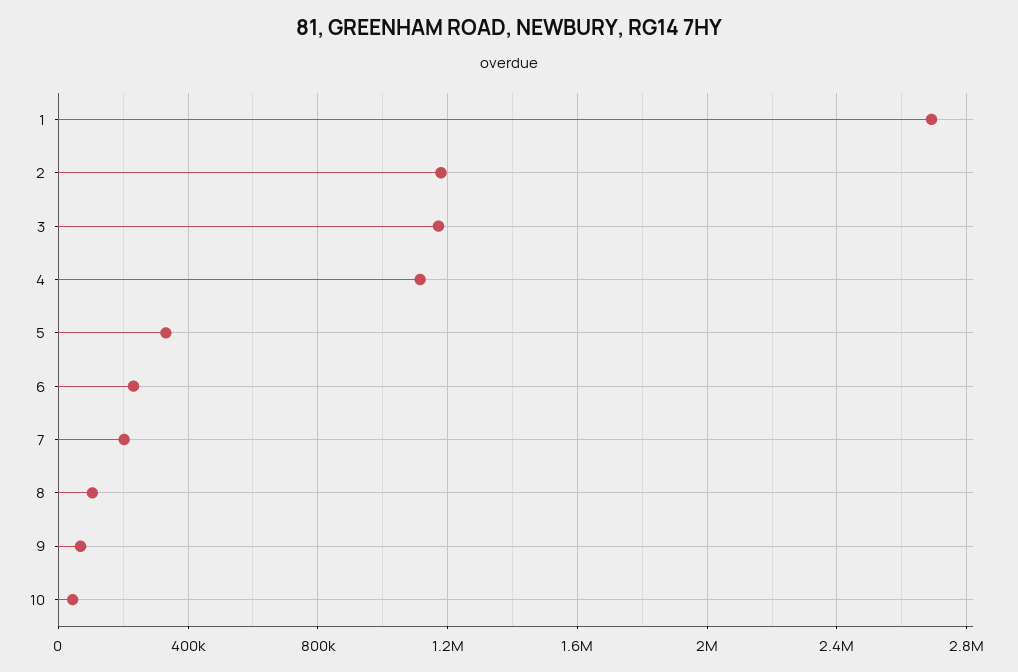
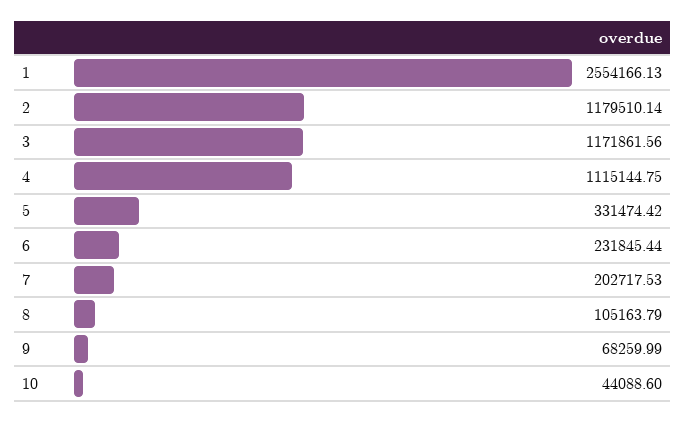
1: 2700000 -> 2554166.13

